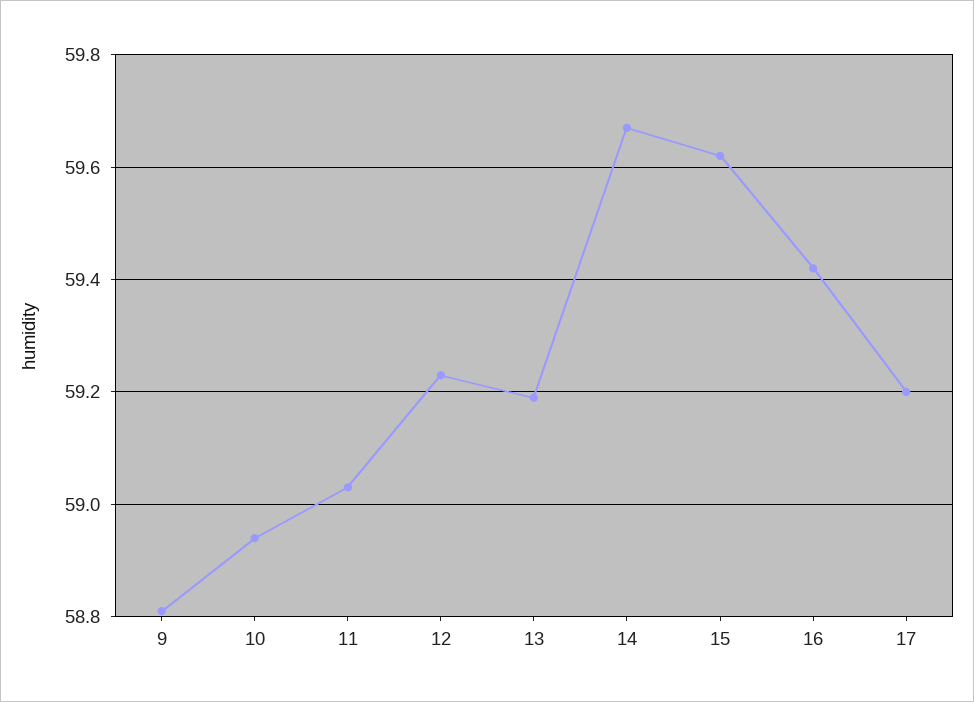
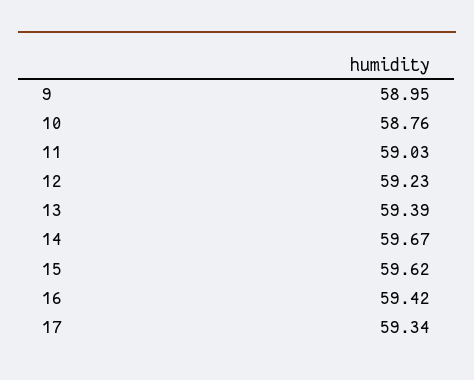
9: 58.8 -> 58.95
10: 58.95 -> 58.76
13: 59.2 -> 59.39
17: 59.2 -> 59.34

